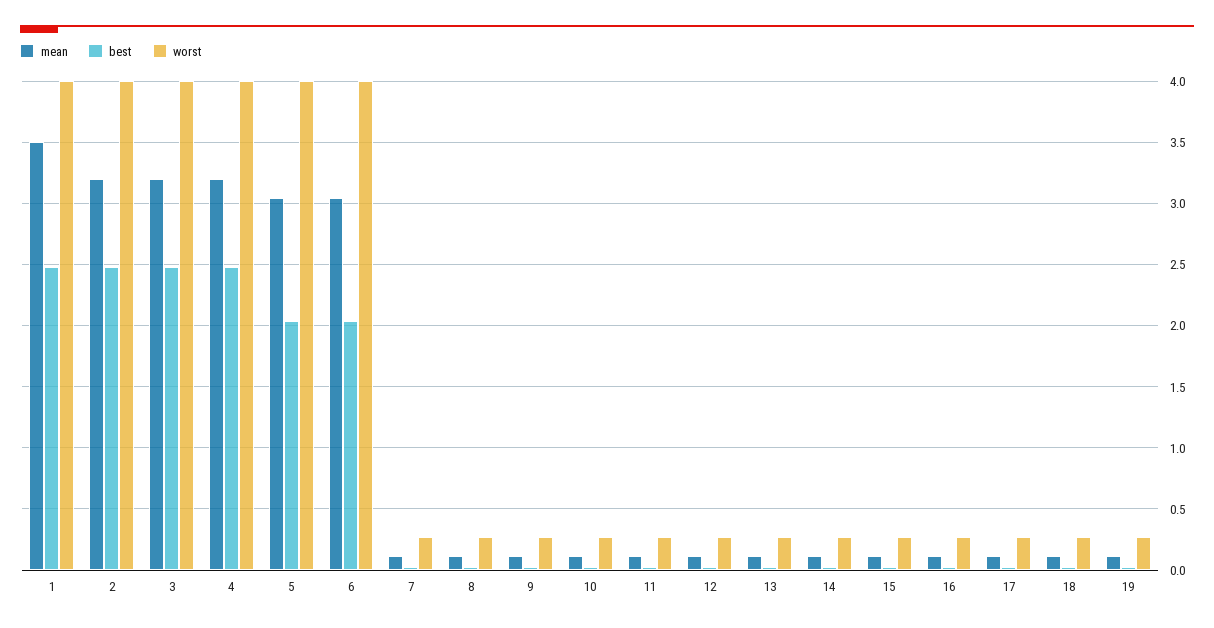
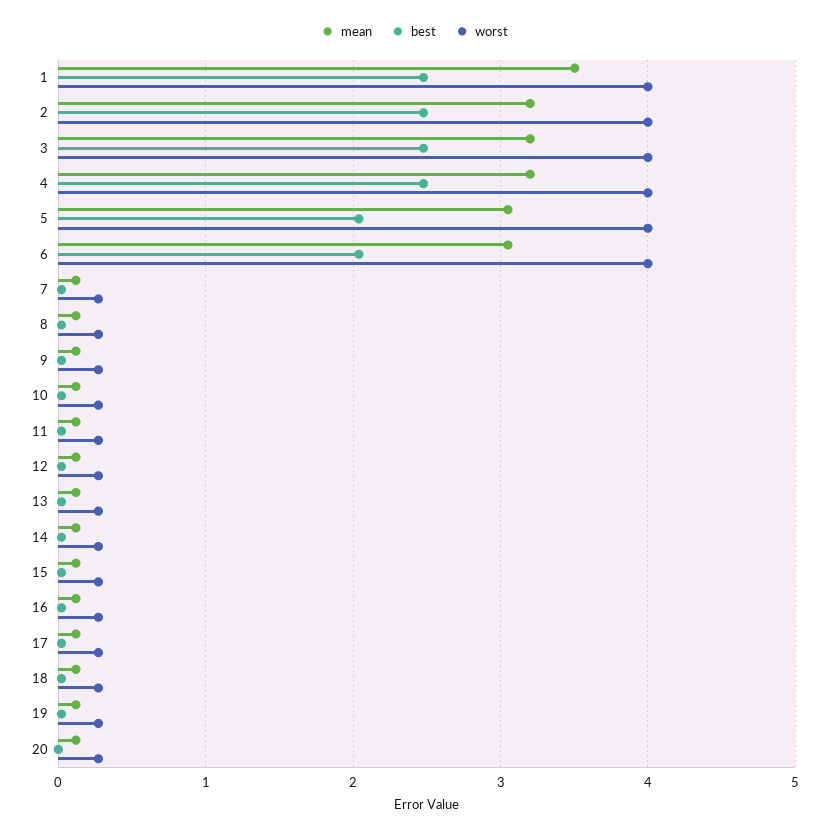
mean, 20: none -> 0.1
best, 20: none -> 0
worst, 20: none -> 0.3

